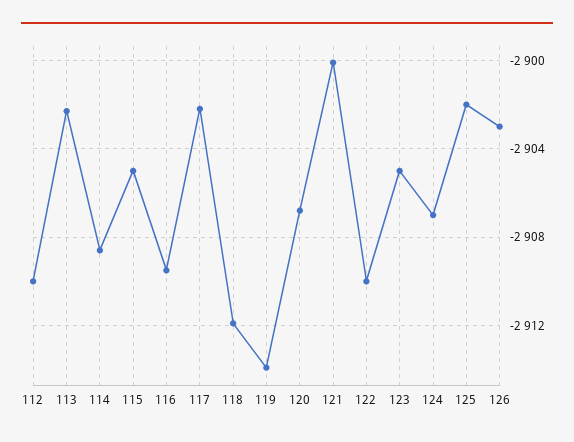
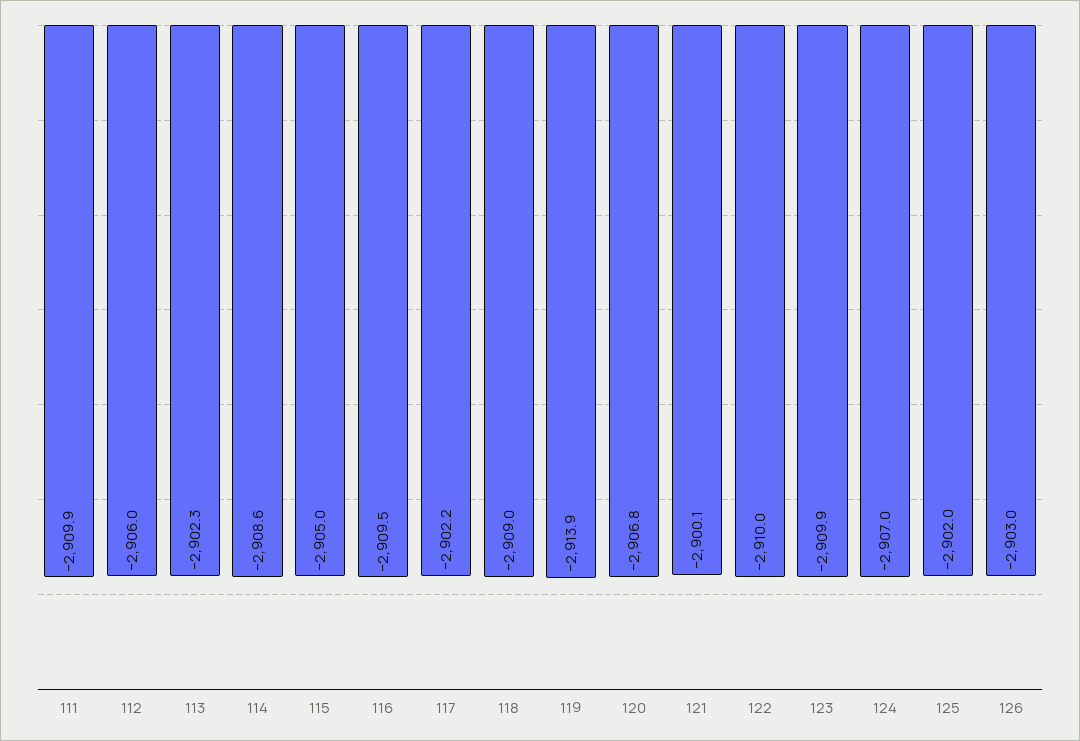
112: -2910 -> -2906
118: -2912 -> -2909
123: -2905 -> -2909.9
111: none -> -2909.9

